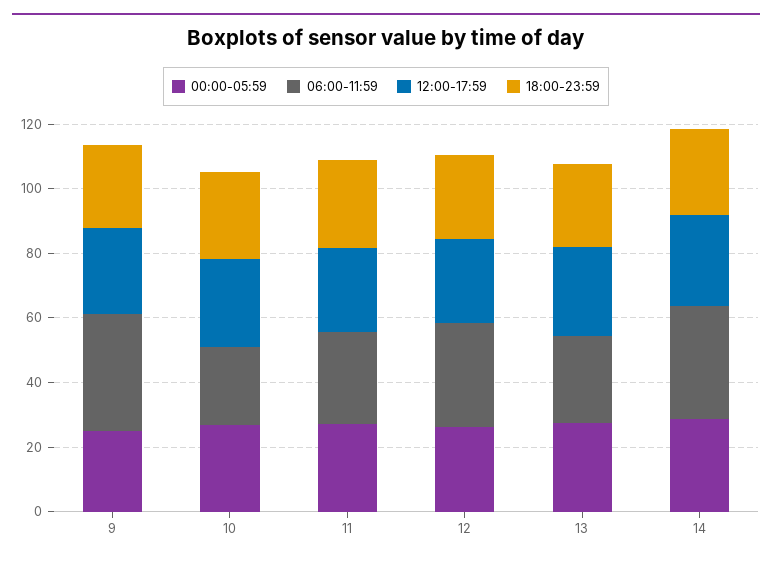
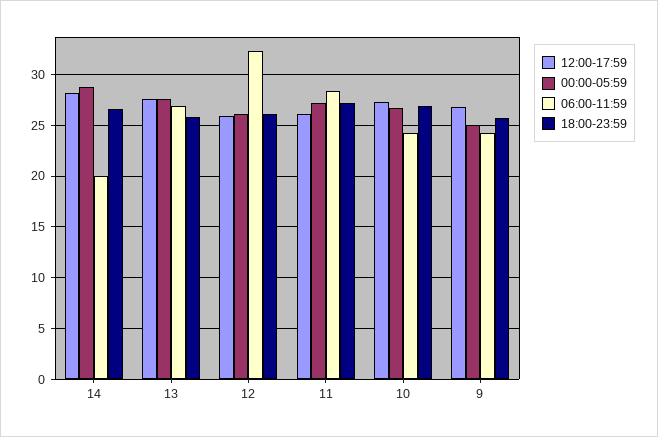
06:00-11:59, 9: 35 -> 24
06:00-11:59, 14: 35 -> 20

